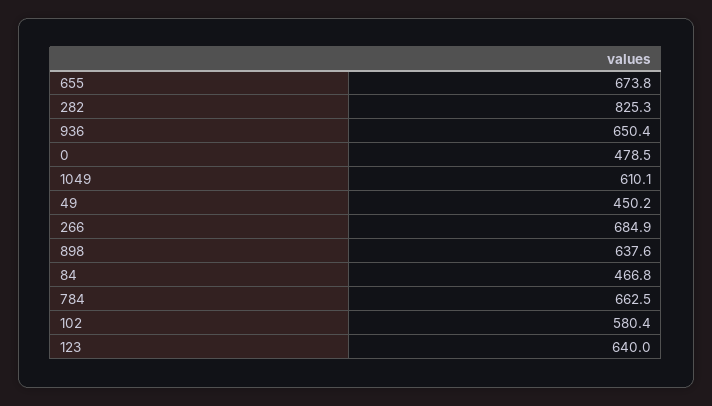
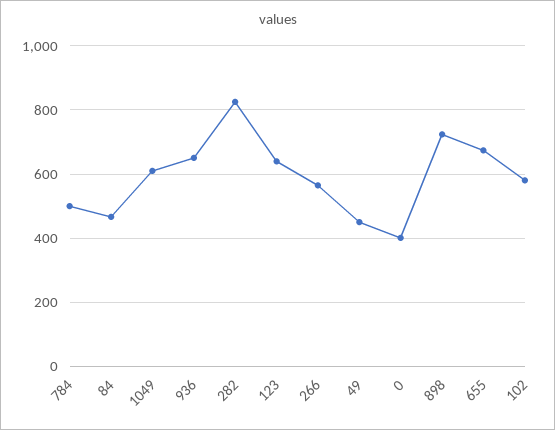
0: 478.5 -> 400
266: 684.9 -> 560
898: 637.6 -> 720
784: 662.5 -> 500

